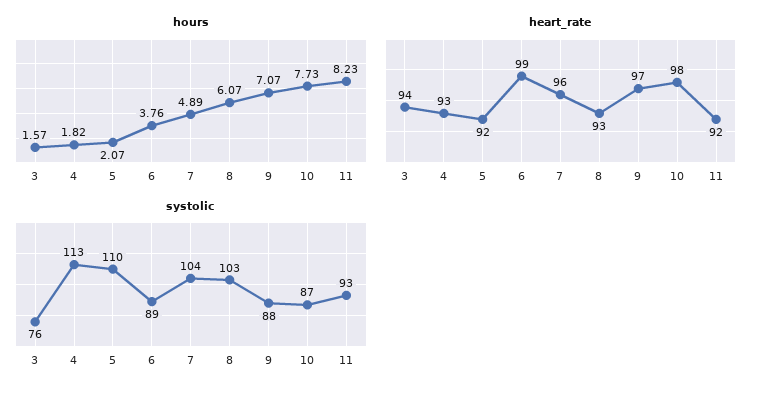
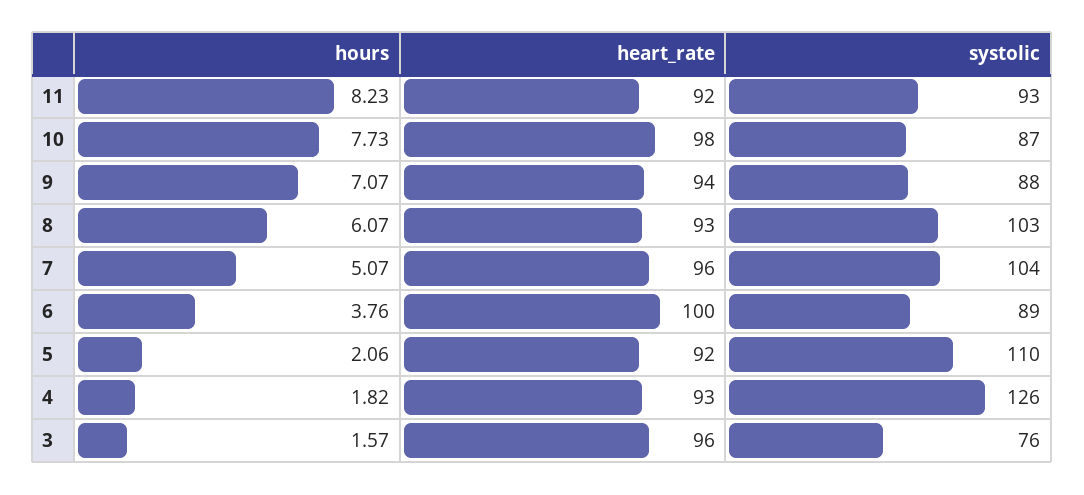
hours, 5: 2.07 -> 2.06
hours, 7: 4.89 -> 5.07
heart_rate, 3: 94 -> 96
heart_rate, 6: 99 -> 100
heart_rate, 9: 97 -> 94
systolic, 4: 113 -> 126

